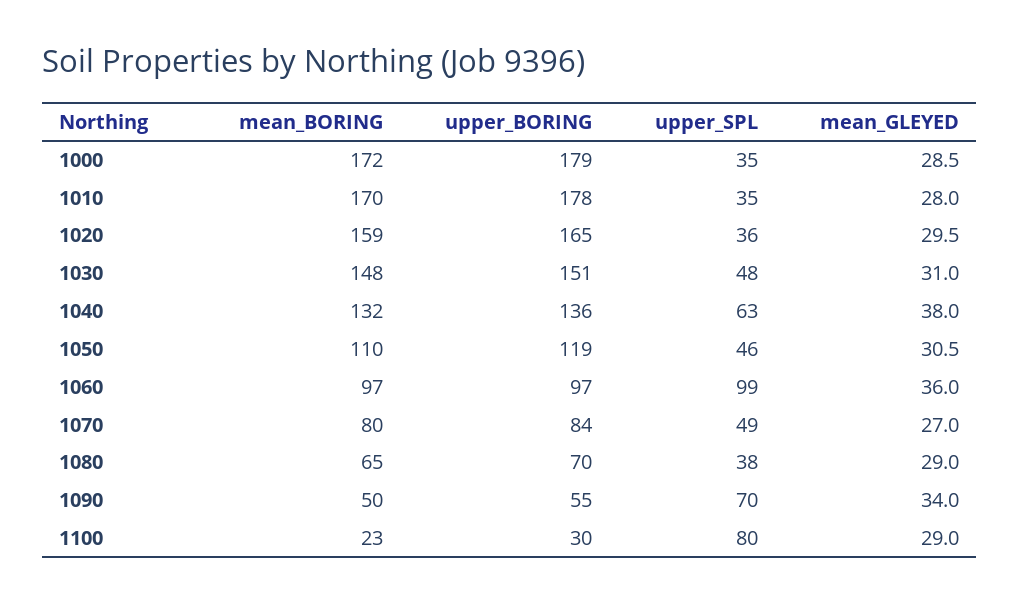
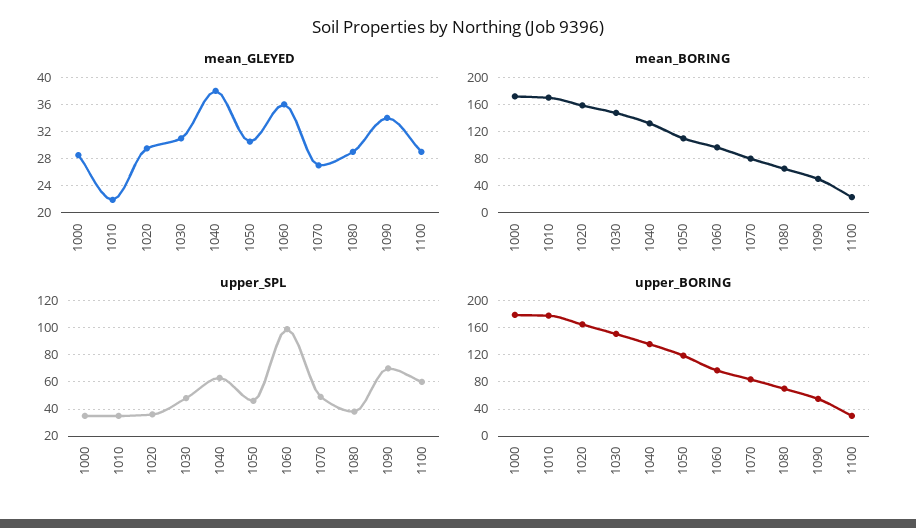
mean_GLEYED, 1010: 28 -> 22
upper_SPL, 1100: 80 -> 60

